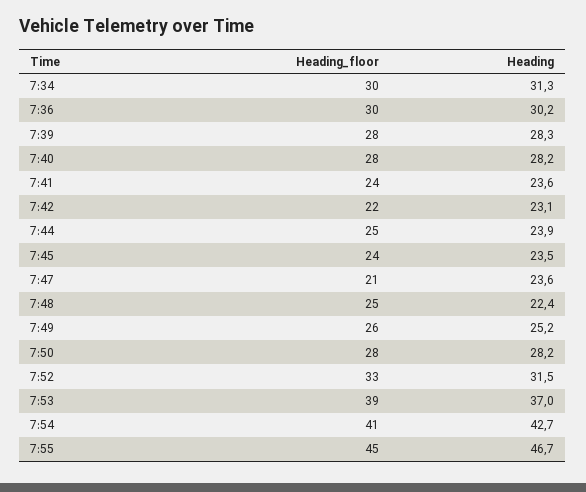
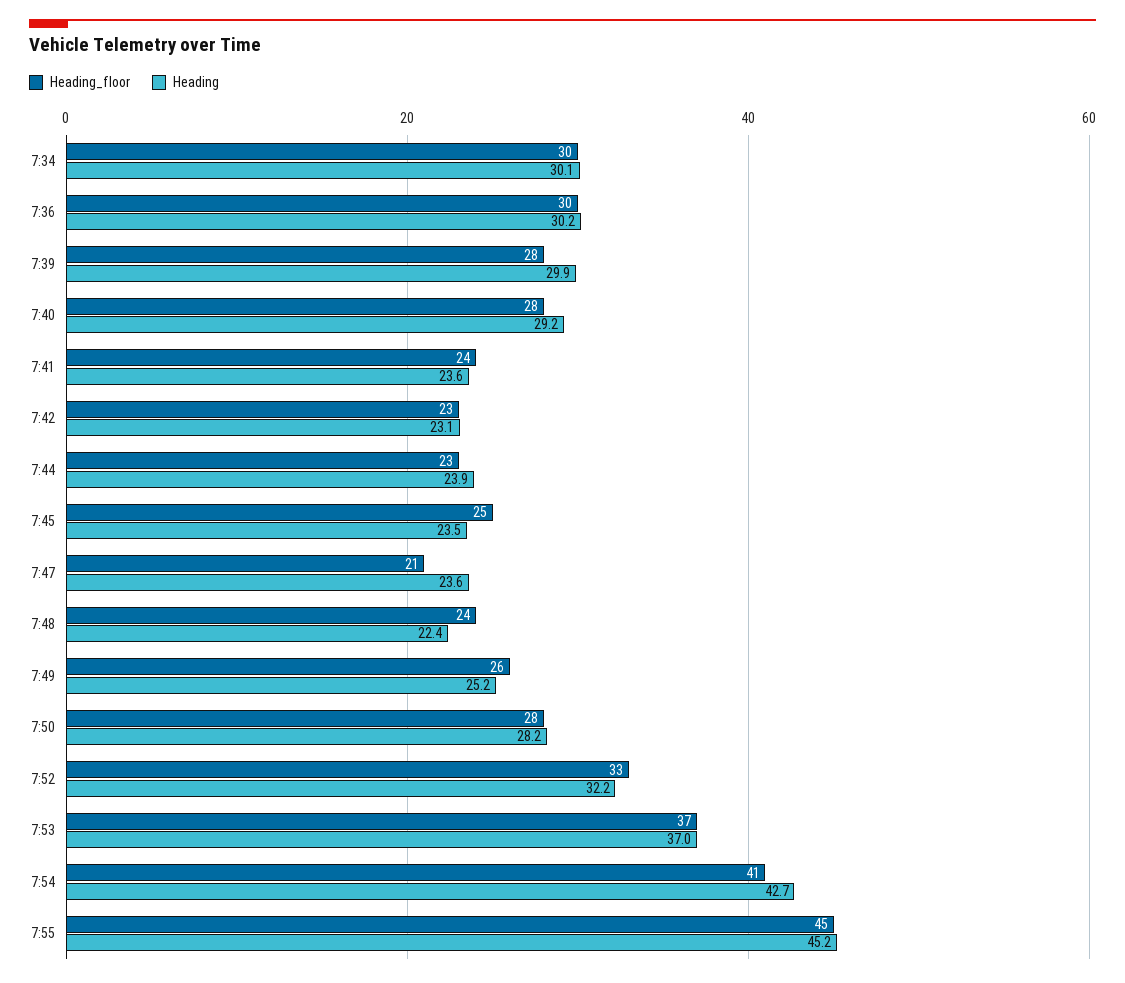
Heading, 7:34: 31.3 -> 30.1
Heading, 7:39: 28.3 -> 29.9
Heading, 7:40: 28.2 -> 29.2
Heading_floor, 7:42: 22 -> 23
Heading_floor, 7:44: 25 -> 23
Heading_floor, 7:45: 24 -> 25
Heading_floor, 7:48: 25 -> 24
Heading, 7:52: 31.5 -> 32.2
Heading_floor, 7:53: 39 -> 37
Heading, 7:55: 46.7 -> 45.2

